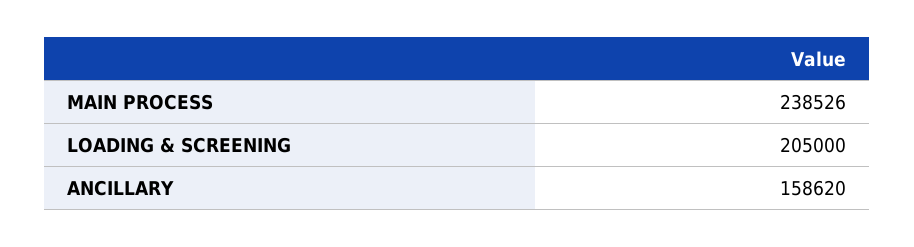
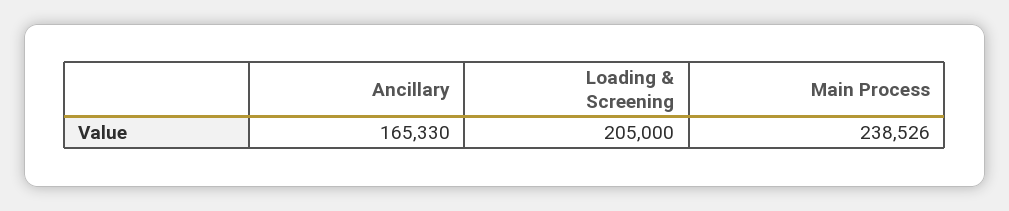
ANCILLARY: 158620 -> 165330

